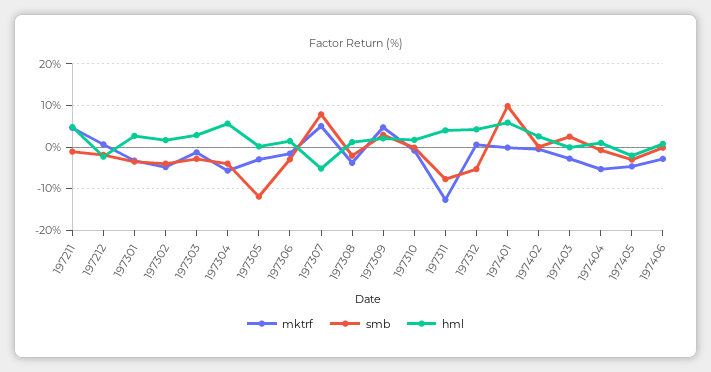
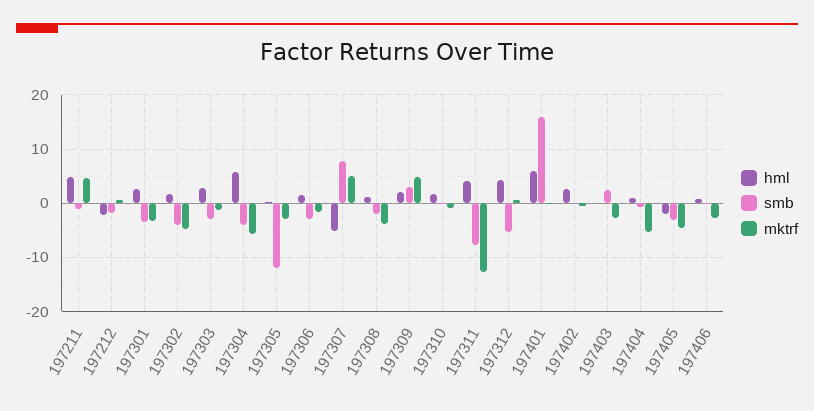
smb, 197401: 10 -> 16

